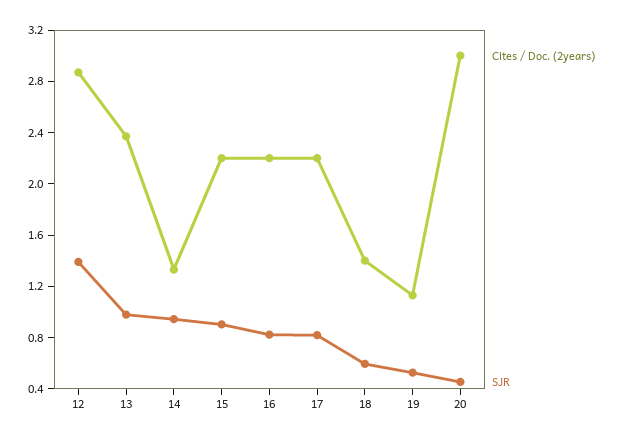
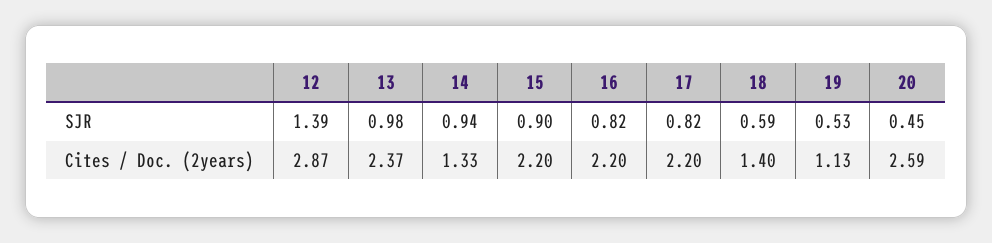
Cites / Doc. (2years), 20: 3 -> 2.59

